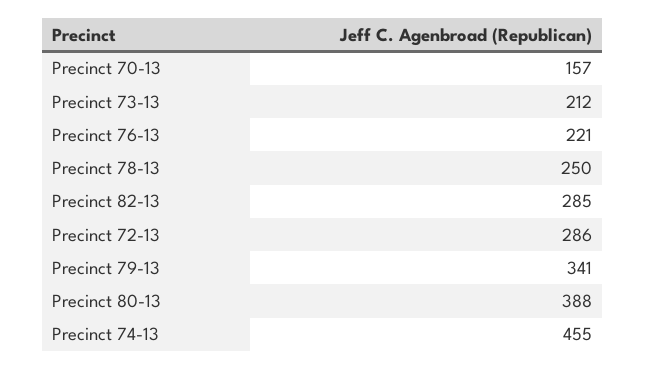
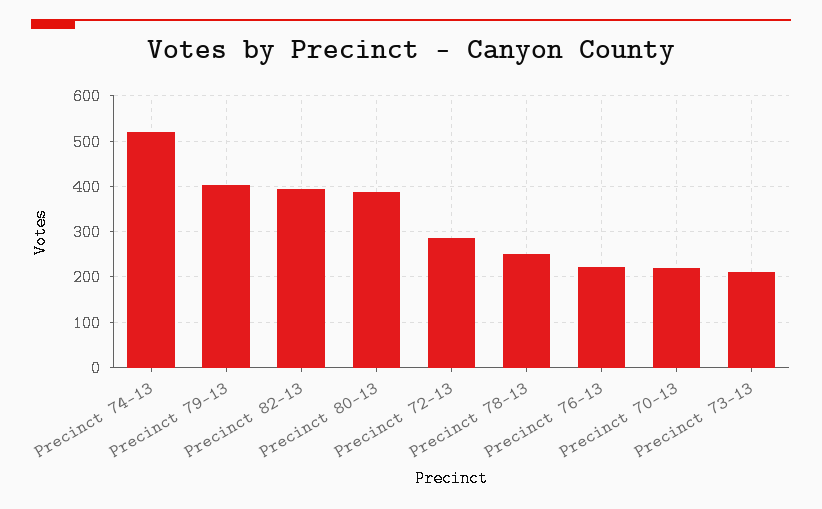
Precinct 70-13: 157 -> 220
Precinct 82-13: 285 -> 400
Precinct 79-13: 341 -> 400
Precinct 74-13: 455 -> 520

